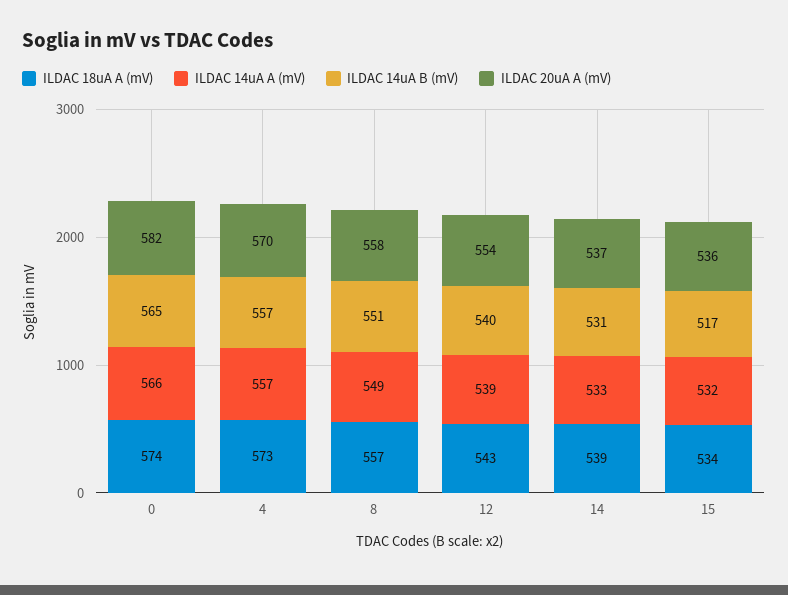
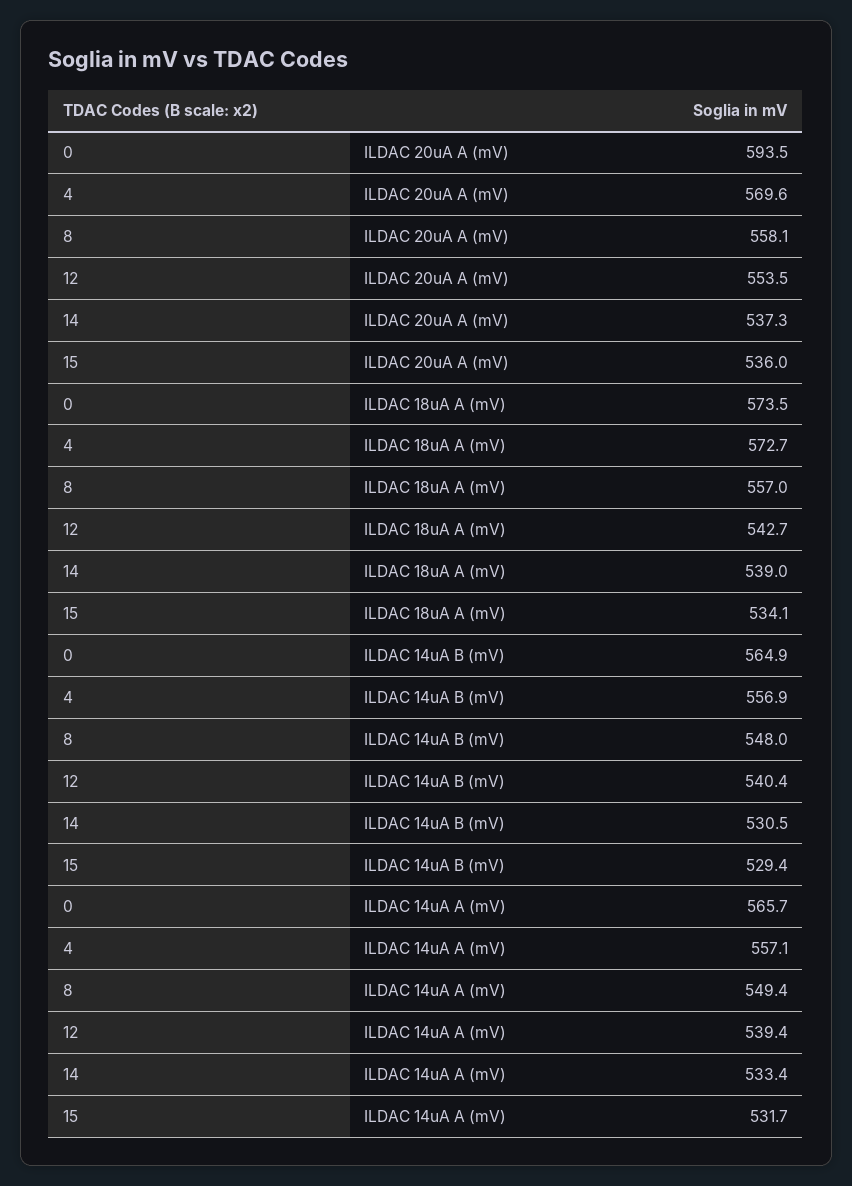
ILDAC 20uA A (mV), 0: 582 -> 593.5
ILDAC 14uA B (mV), 8: 551 -> 548
ILDAC 14uA B (mV), 15: 517 -> 529.4

